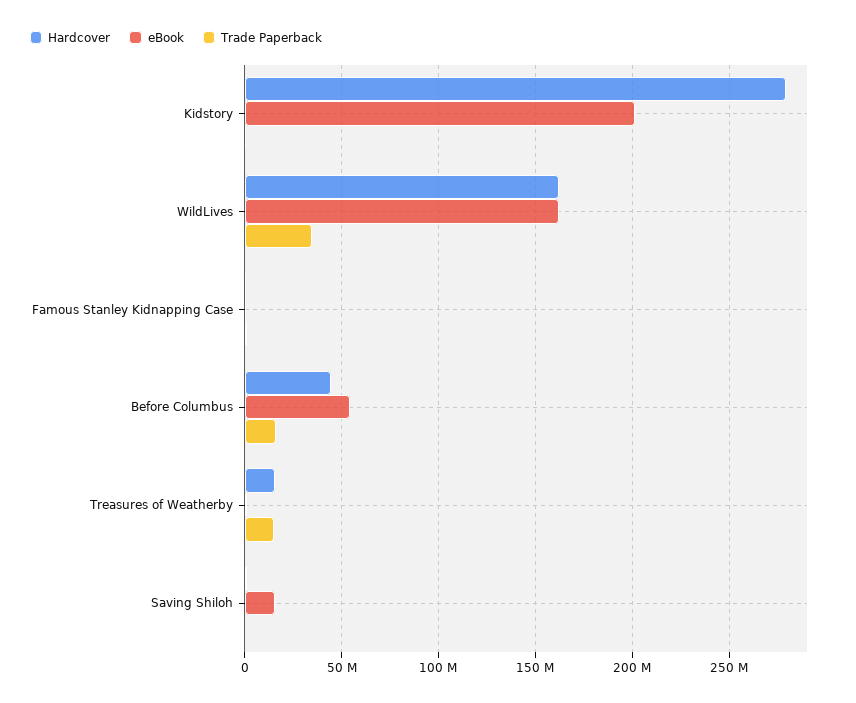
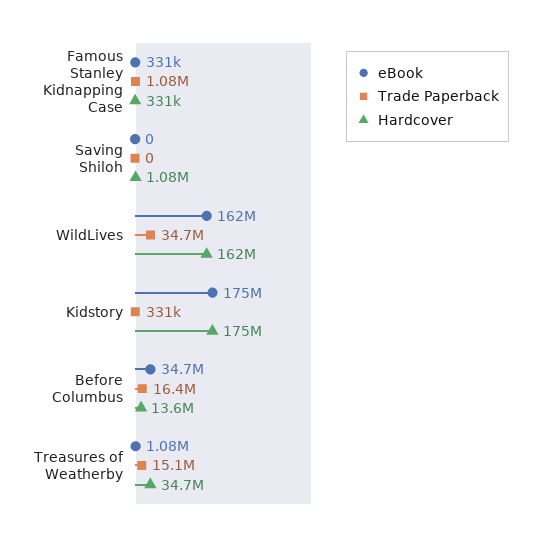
Hardcover, Kidstory: 280000000 -> 175000000
eBook, Kidstory: 200000000 -> 175000000
Hardcover, Before Columbus: 45000000 -> 13600000
eBook, Before Columbus: 55000000 -> 34700000
Hardcover, Treasures of Weatherby: 15000000 -> 34700000
eBook, Saving Shiloh: 15000000 -> 0

